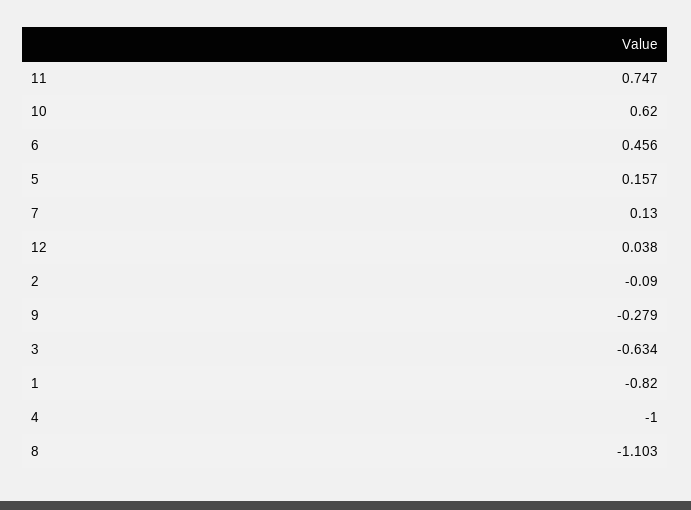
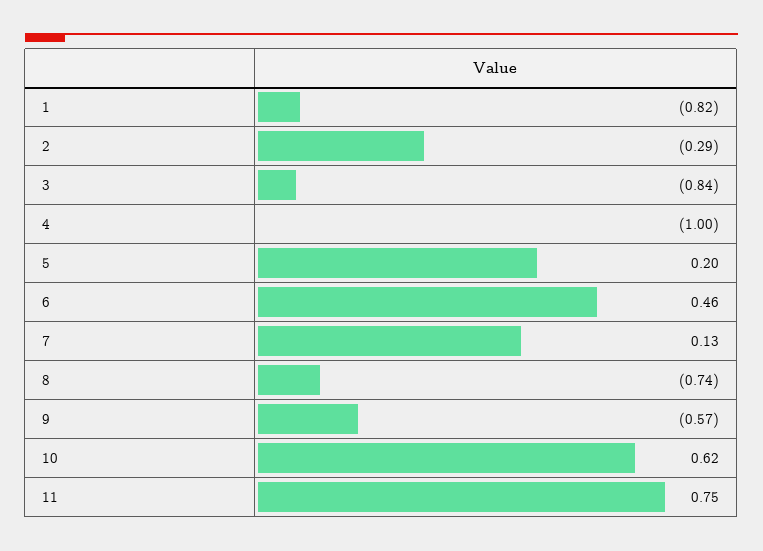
5: 0.157 -> 0.2
12: 0.038 -> none
2: -0.09 -> -0.29
9: -0.279 -> -0.57
3: -0.634 -> -0.84
8: -1.103 -> -0.74

